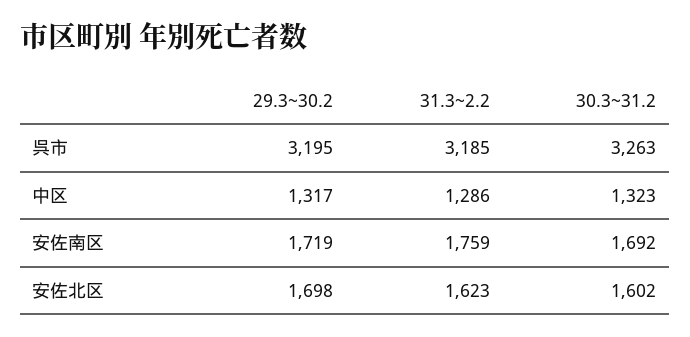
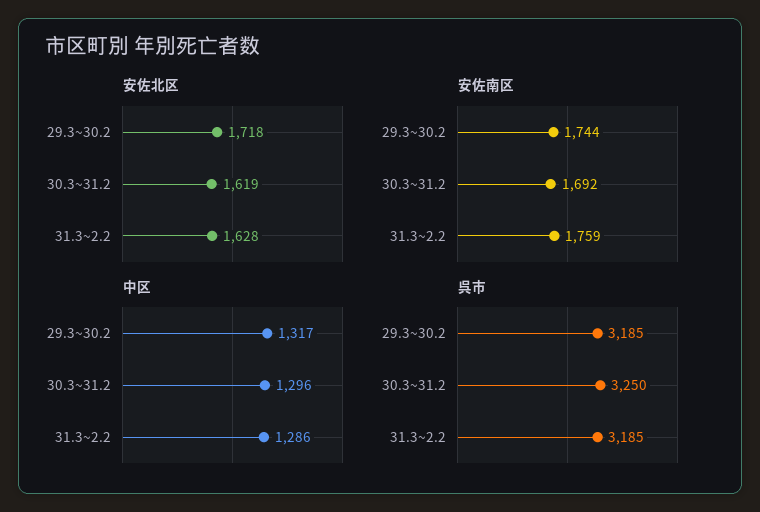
呉市, 29.3~30.2: 3195 -> 3185
呉市, 30.3~31.2: 3263 -> 3250
中区, 30.3~31.2: 1323 -> 1296
安佐南区, 29.3~30.2: 1719 -> 1744
安佐北区, 29.3~30.2: 1698 -> 1718
安佐北区, 31.3~2.2: 1623 -> 1628
安佐北区, 30.3~31.2: 1602 -> 1619

